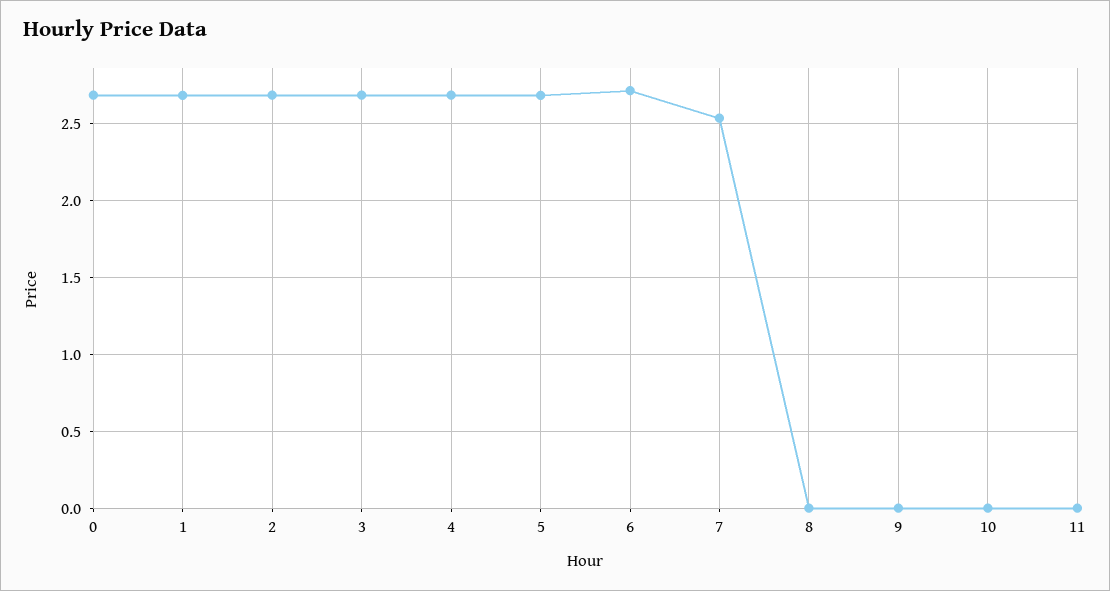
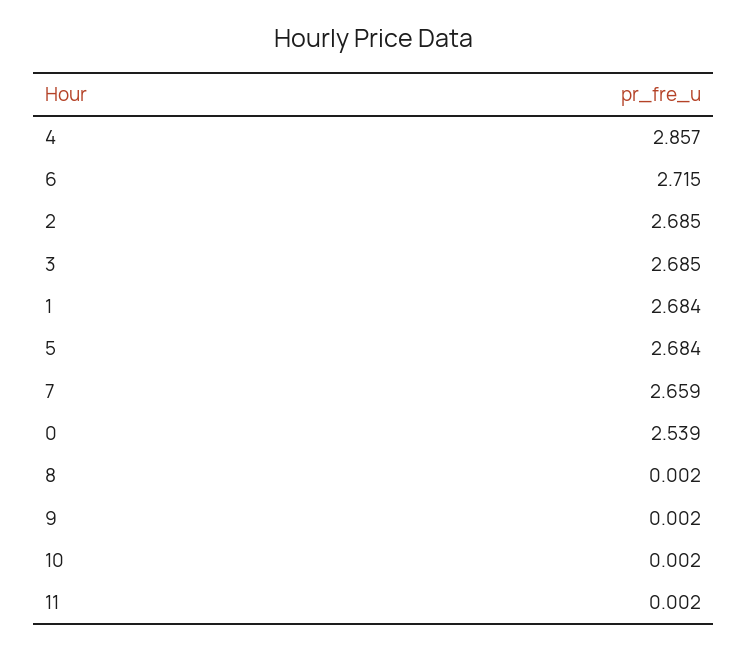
0: 2.7 -> 2.539
4: 2.7 -> 2.857
7: 2.55 -> 2.659

